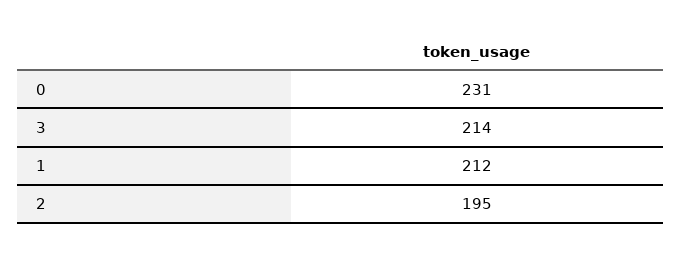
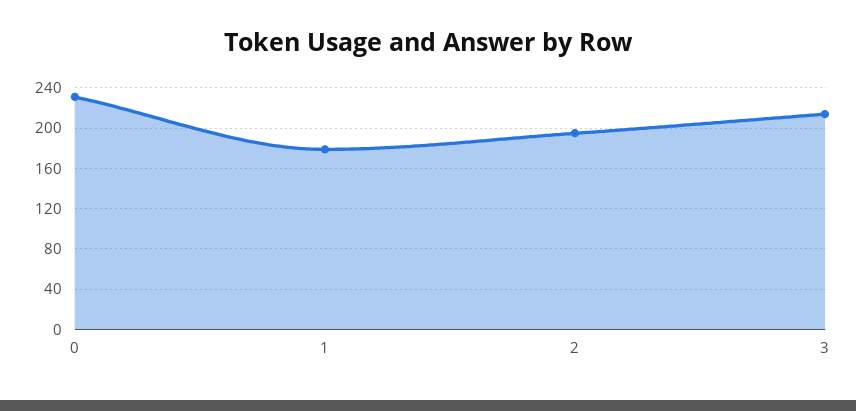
1: 212 -> 180

